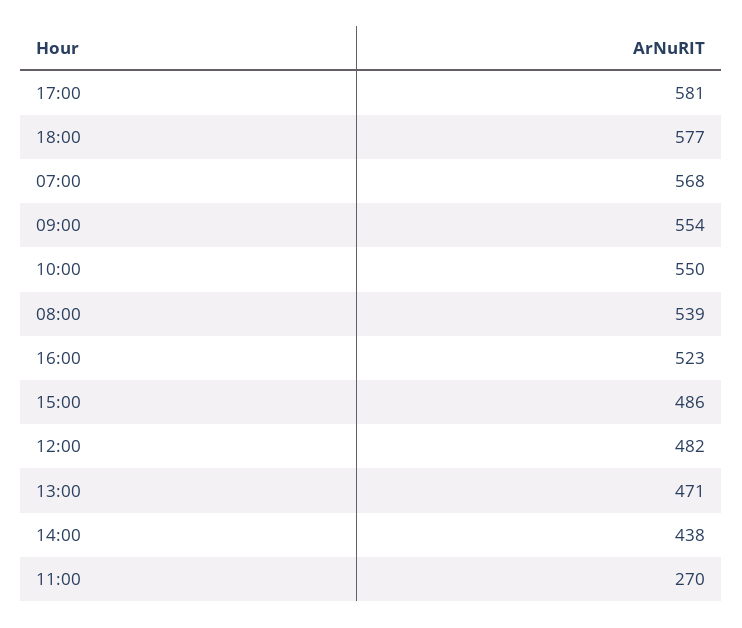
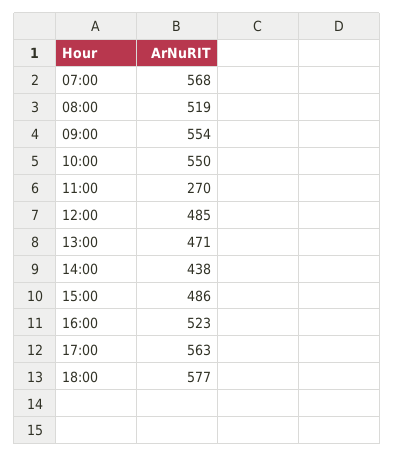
17:00: 581 -> 563
08:00: 539 -> 519
12:00: 482 -> 485

